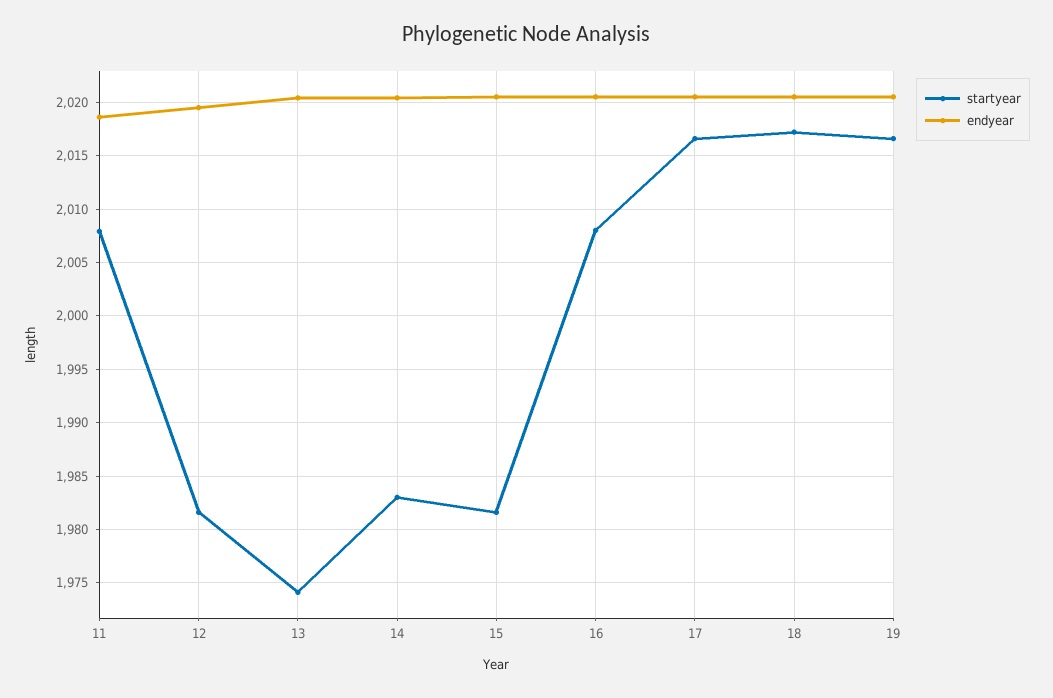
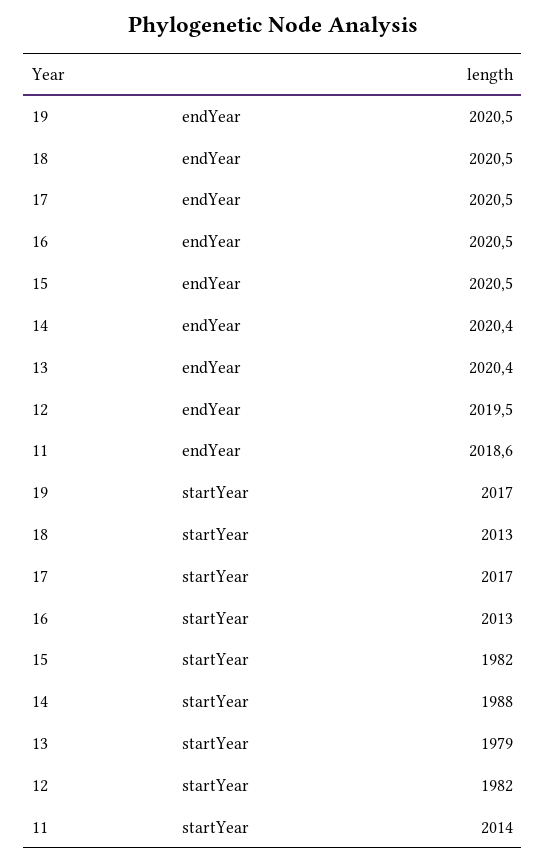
startyear, 11: 2008 -> 2014
startyear, 13: 1974 -> 1979
startyear, 14: 1983 -> 1988
startyear, 16: 2008 -> 2013
startyear, 18: 2017 -> 2013

